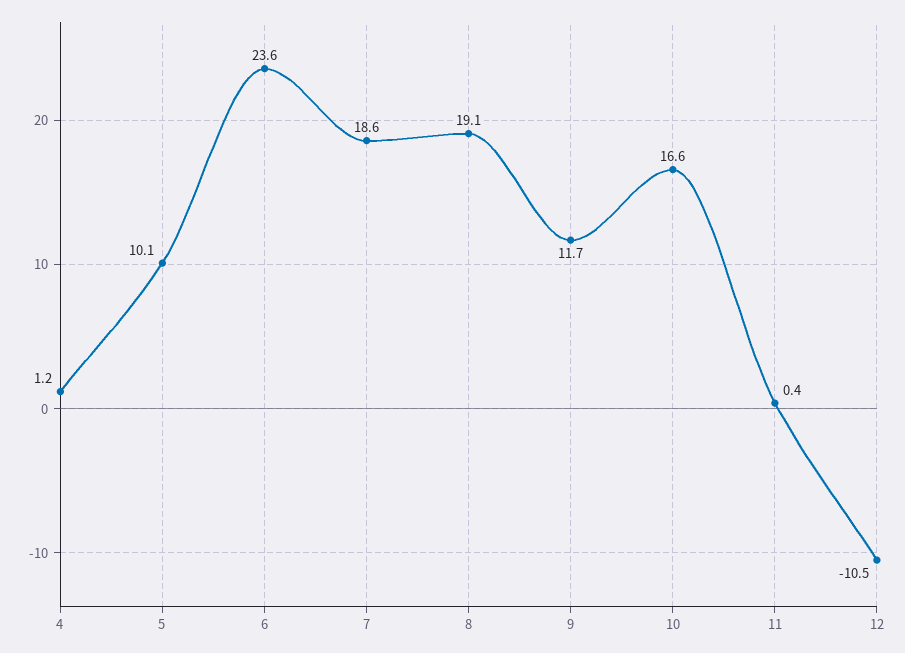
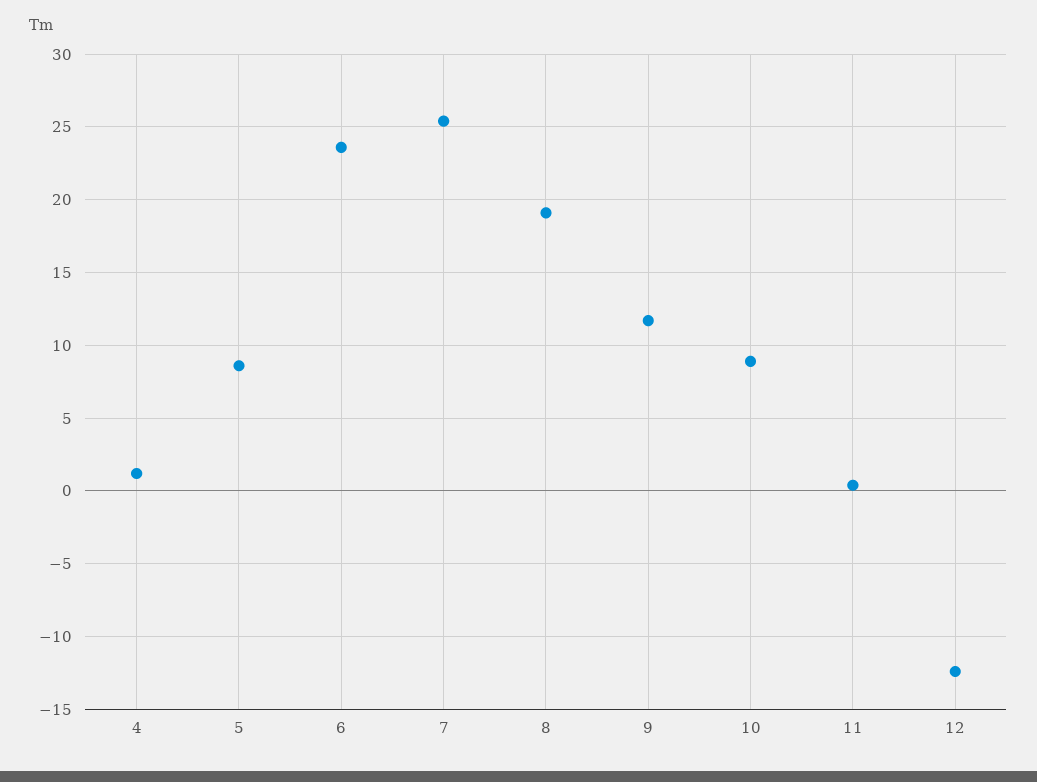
5: 10.1 -> 8.5
7: 18.6 -> 25.5
10: 16.6 -> 9
12: -10.5 -> -12.5

